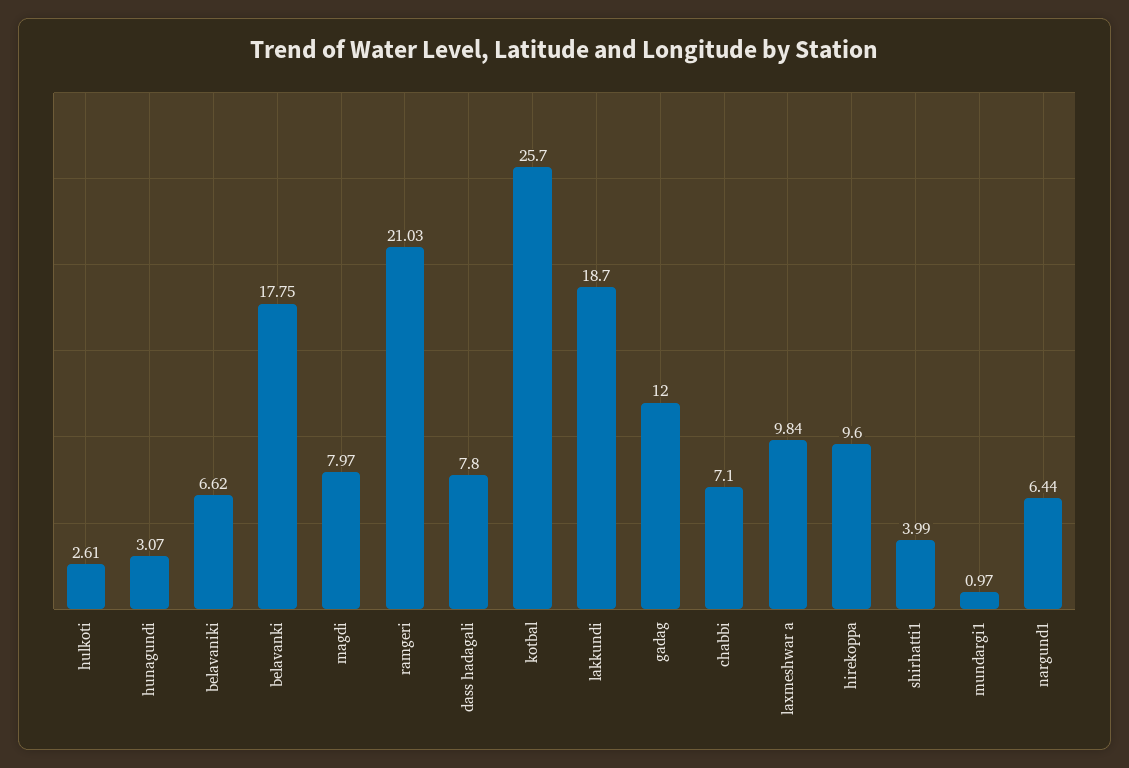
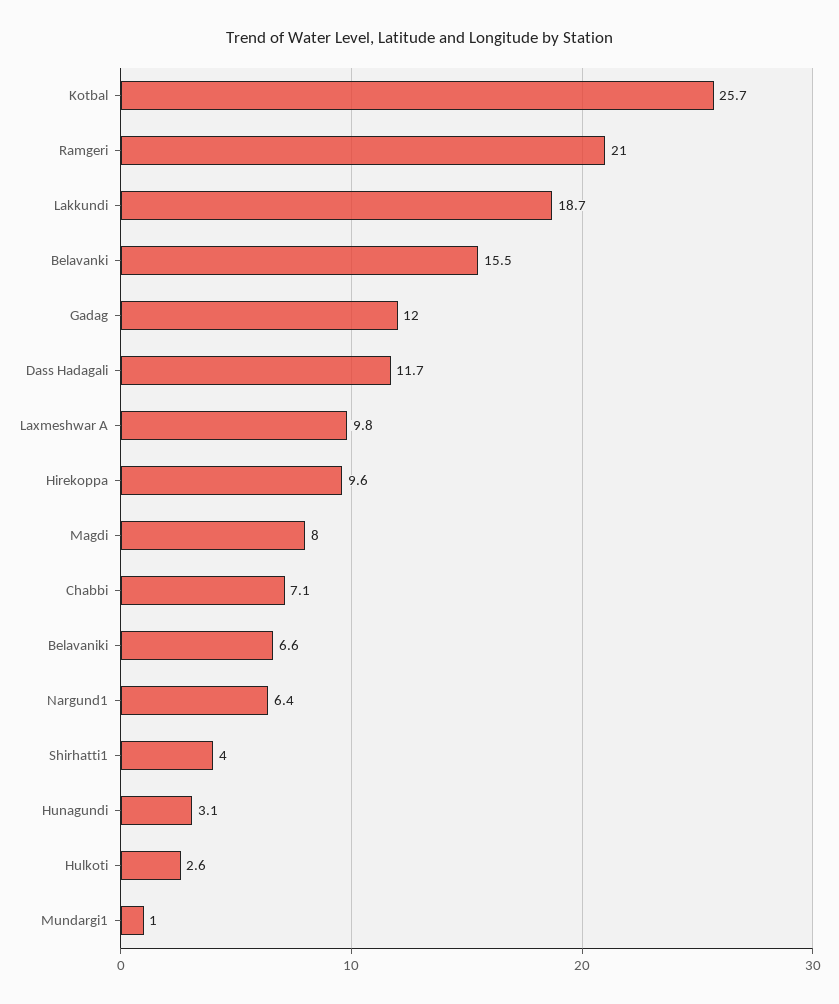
belavanki: 17.75 -> 15.5
dass hadagali: 7.8 -> 11.7

